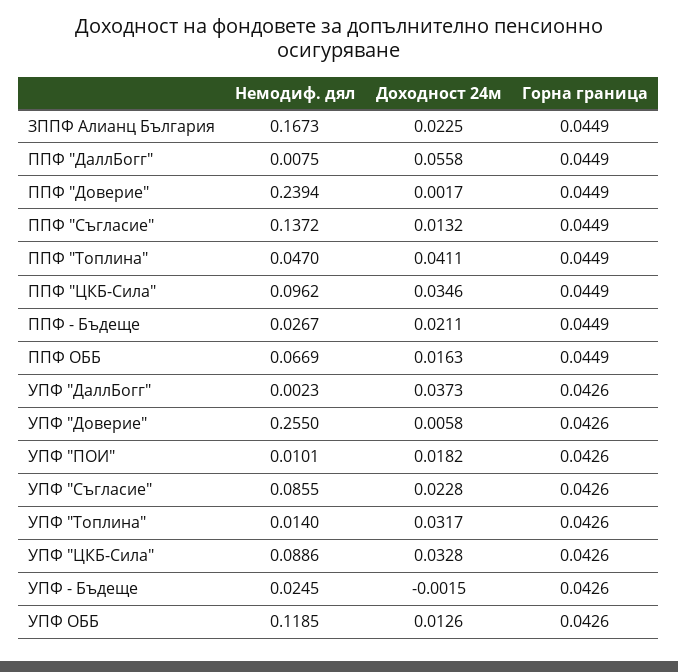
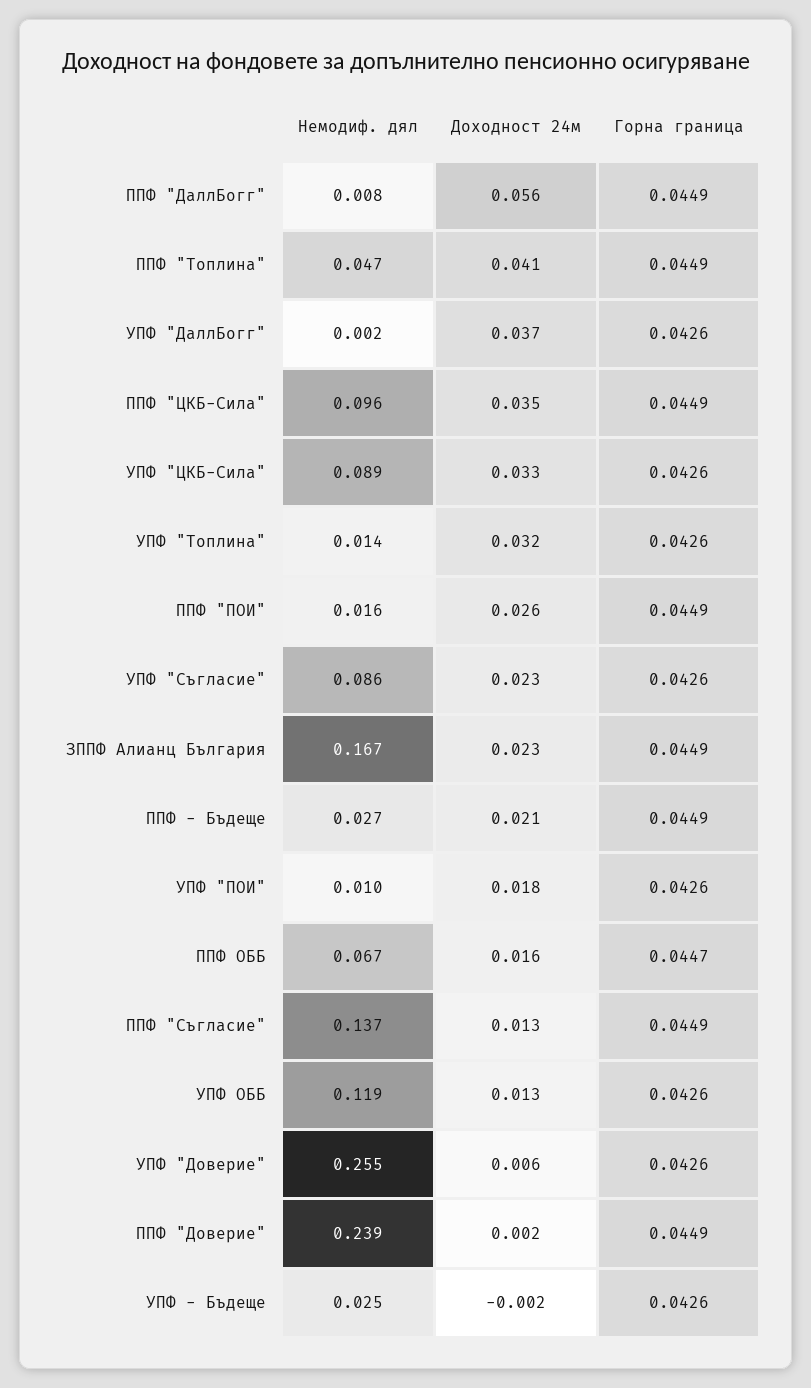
Горна граница, ППФ ОББ: 0.0449 -> 0.0447
Немодиф. дял, ППФ "ПОИ": none -> 0.016
Доходност 24м, ППФ "ПОИ": none -> 0.026
Горна граница, ППФ "ПОИ": none -> 0.0449

